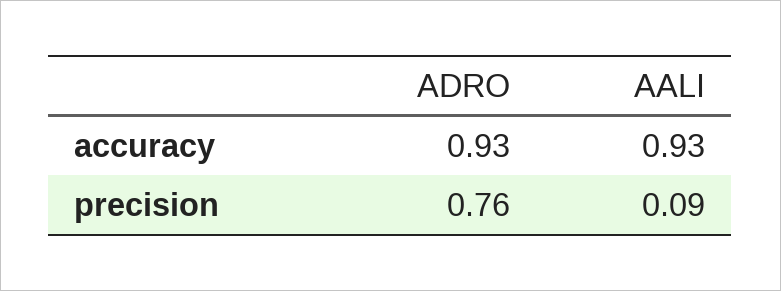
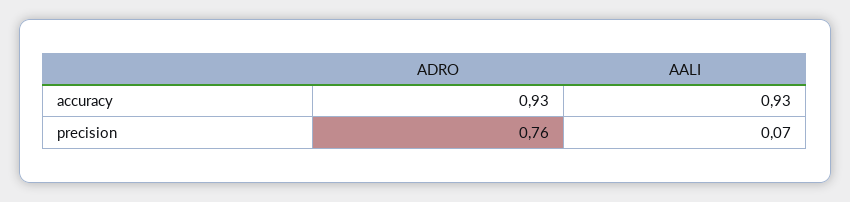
AALI, precision: 0.09 -> 0.07

